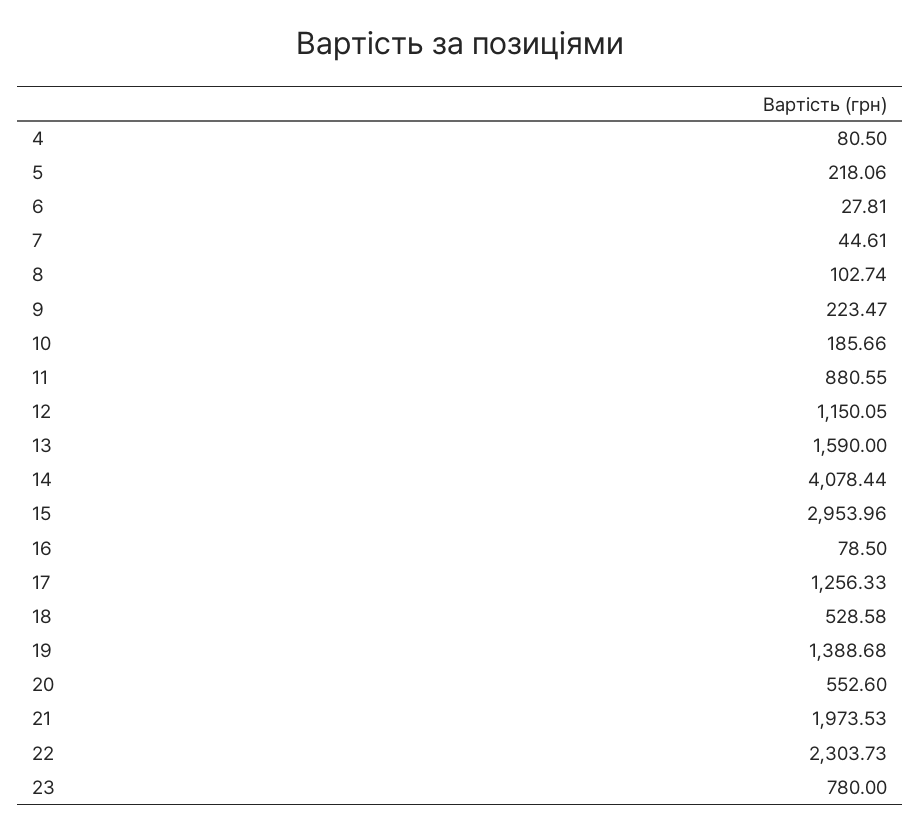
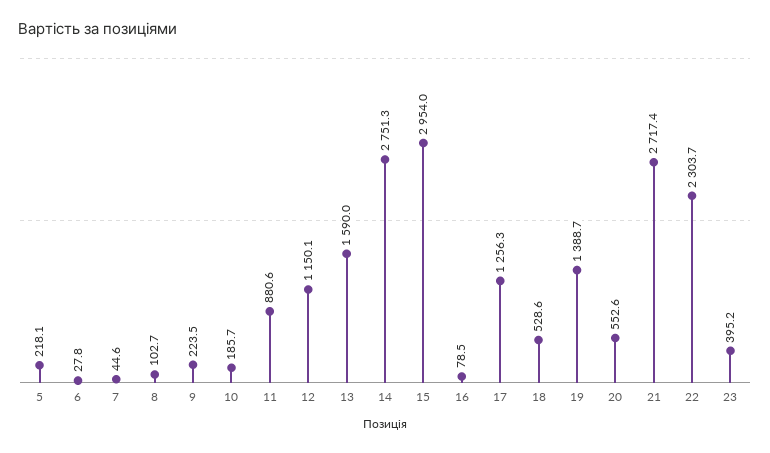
4: 80.5 -> none
14: 4078.44 -> 2751.3
21: 1973.53 -> 2717.4
23: 780 -> 395.2

